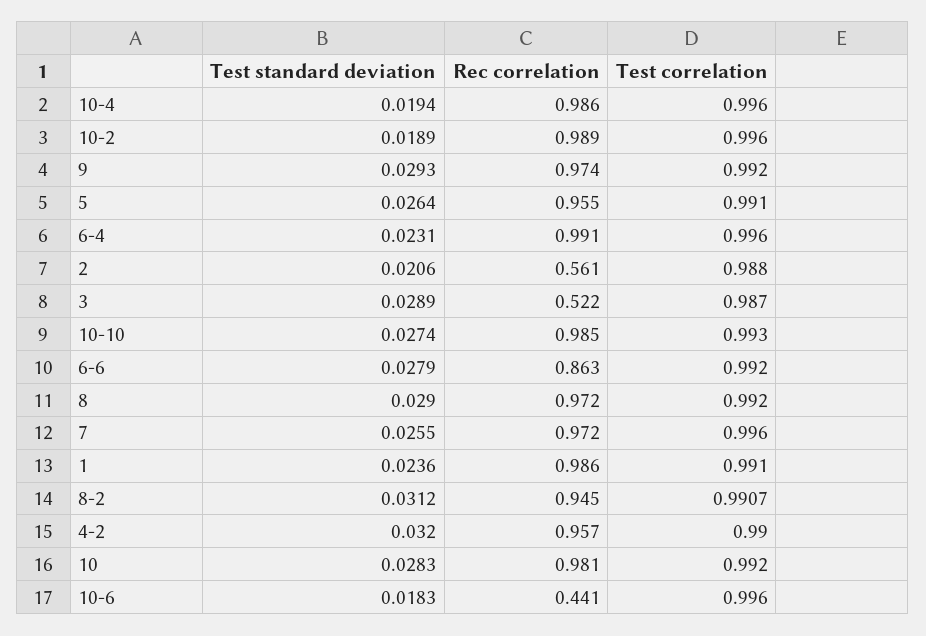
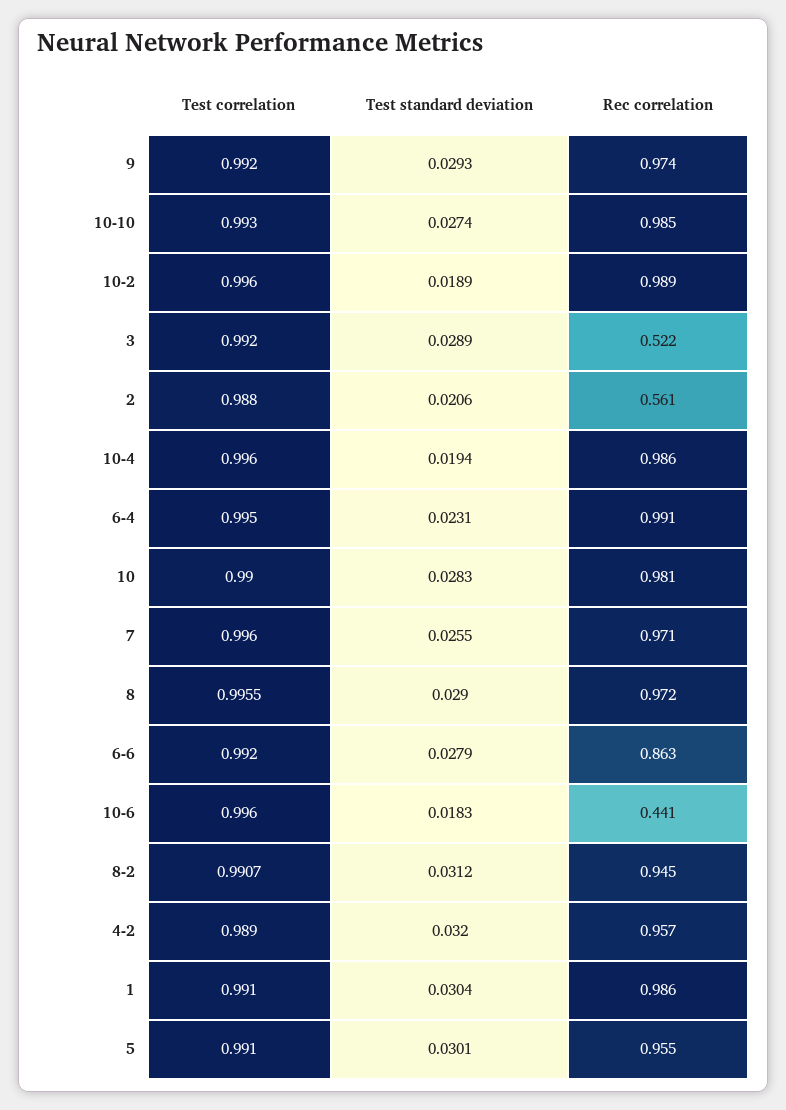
Test standard deviation, 5: 0.0264 -> 0.0301
Test correlation, 6-4: 0.996 -> 0.995
Test correlation, 3: 0.987 -> 0.992
Test correlation, 8: 0.992 -> 0.9955
Rec correlation, 7: 0.972 -> 0.971
Test standard deviation, 1: 0.0236 -> 0.0304
Test correlation, 4-2: 0.99 -> 0.989
Test correlation, 10: 0.992 -> 0.99

